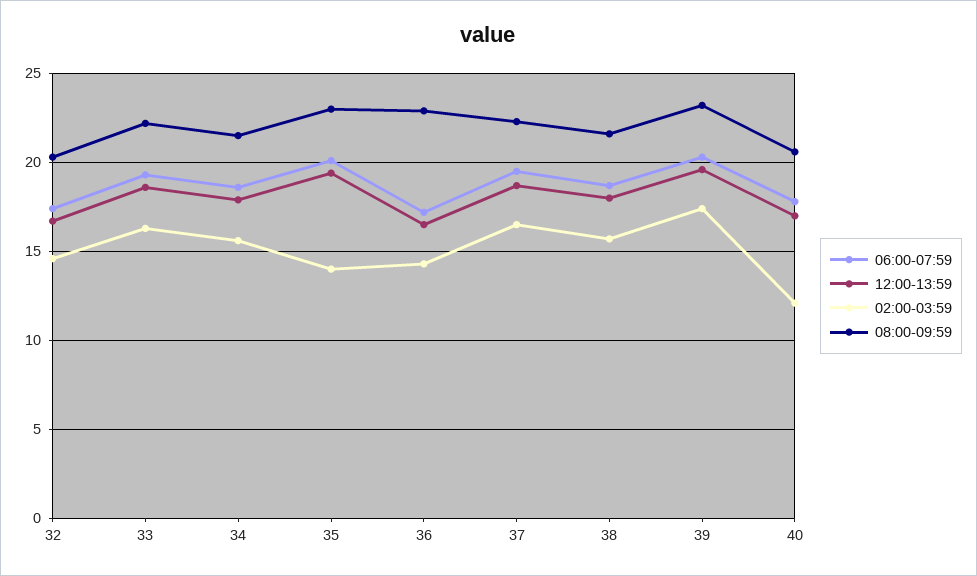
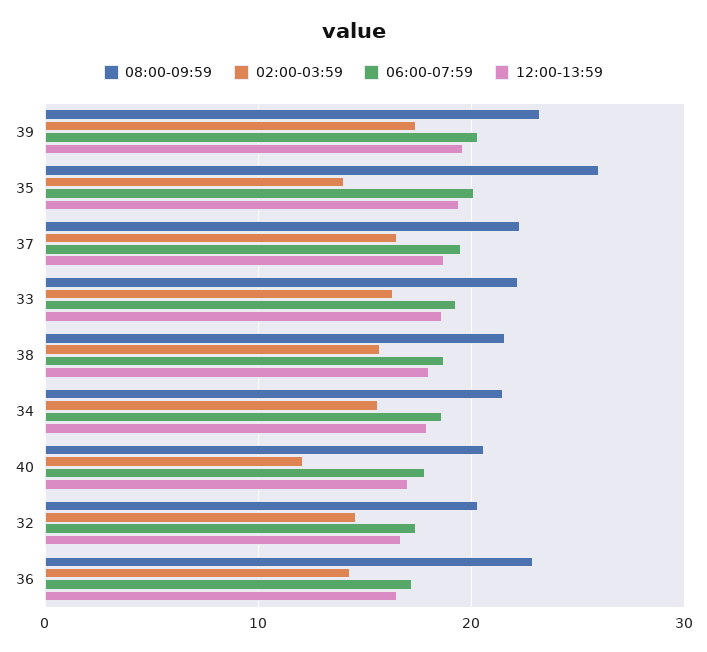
08:00-09:59, 35: 23 -> 26

